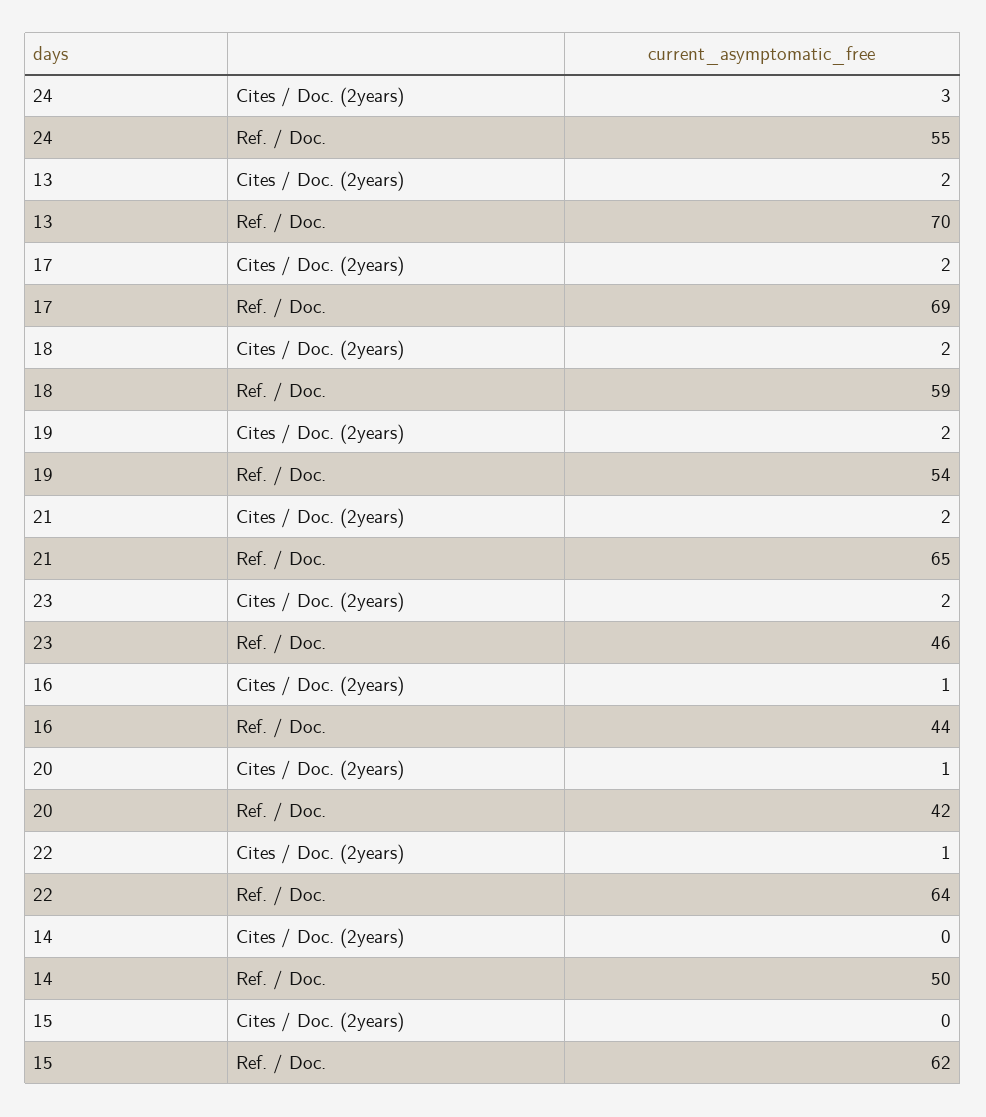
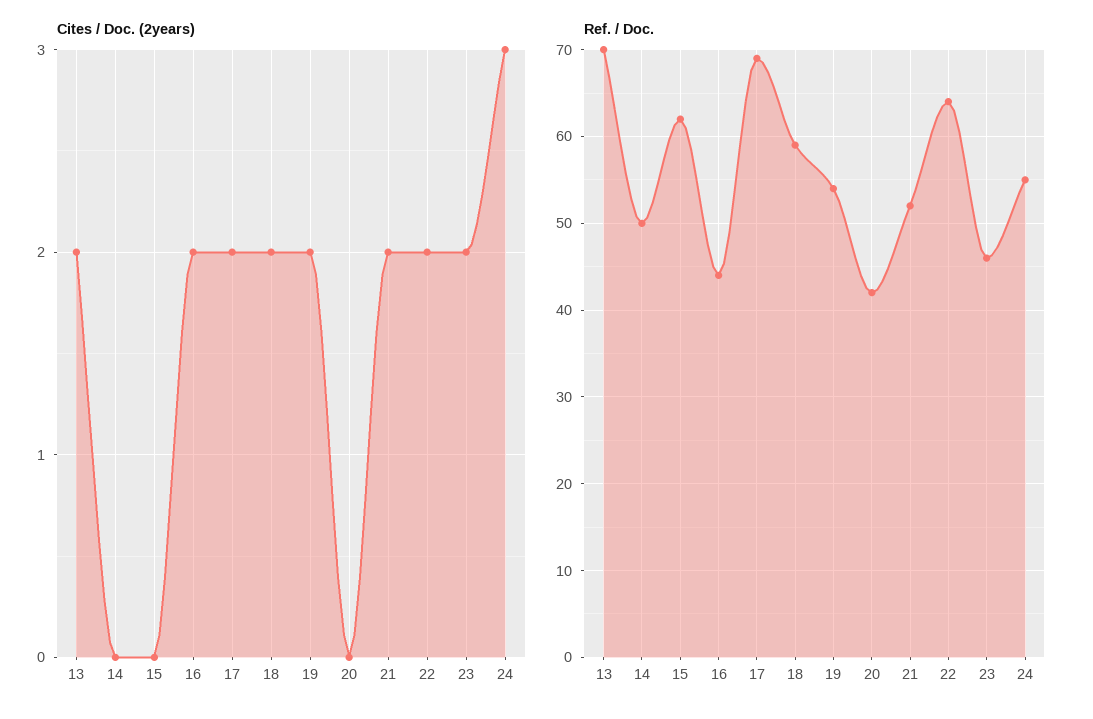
Ref. / Doc., 21: 65 -> 52
Cites / Doc. (2years), 16: 1 -> 2
Cites / Doc. (2years), 20: 1 -> 0
Cites / Doc. (2years), 22: 1 -> 2

